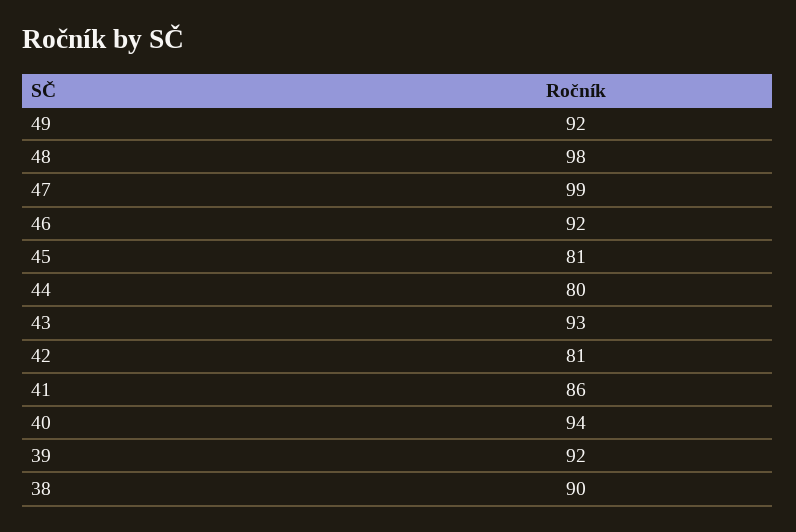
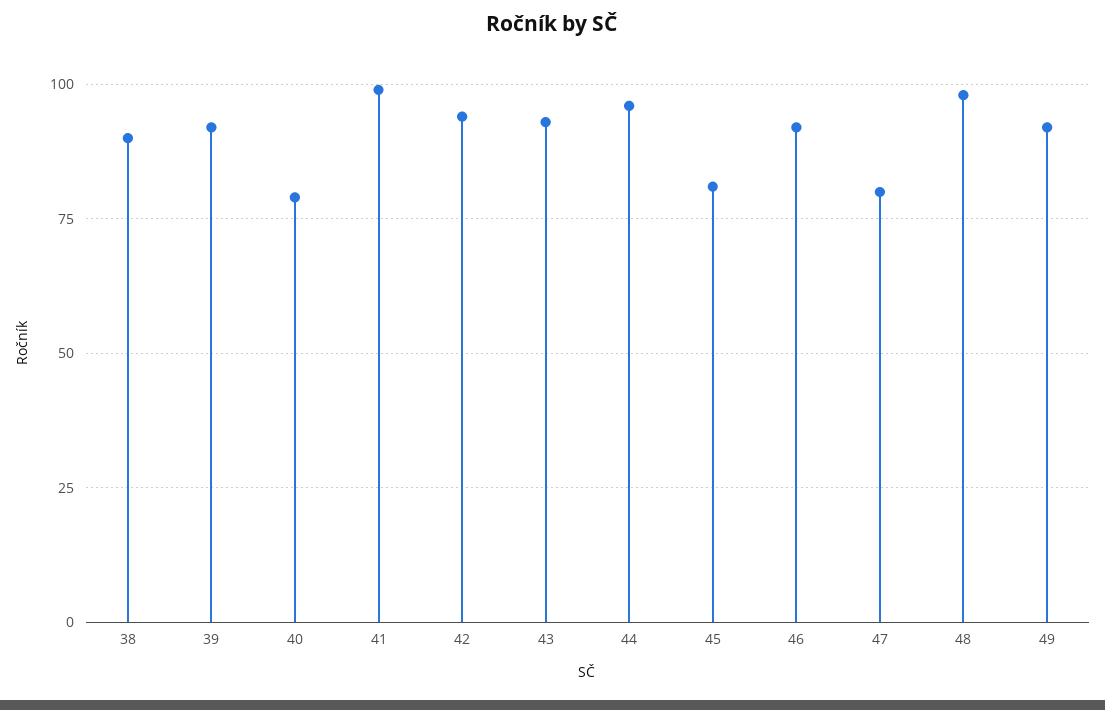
47: 99 -> 80
44: 80 -> 95
42: 81 -> 95
41: 86 -> 100
40: 94 -> 80

